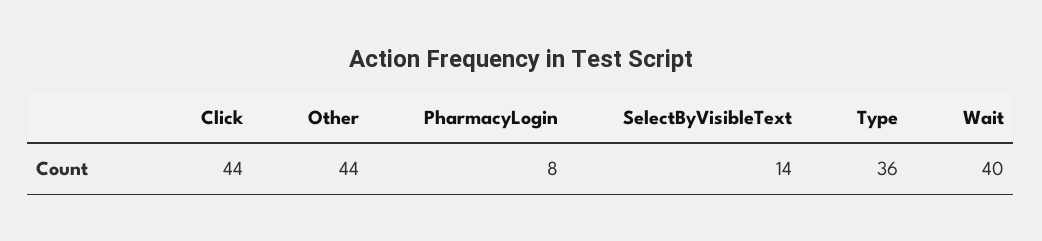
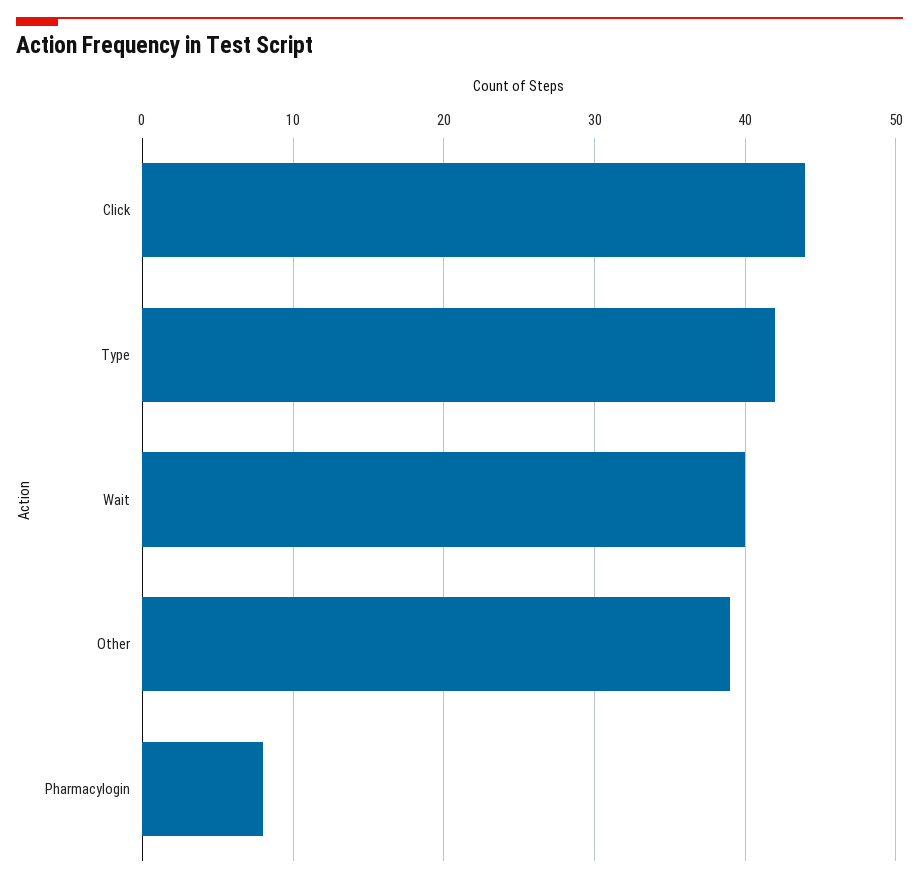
Other: 44 -> 39
SelectByVisibleText: 14 -> none
Type: 36 -> 42

